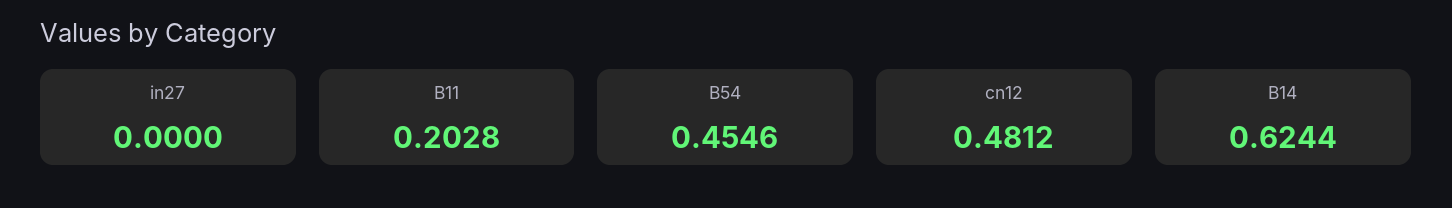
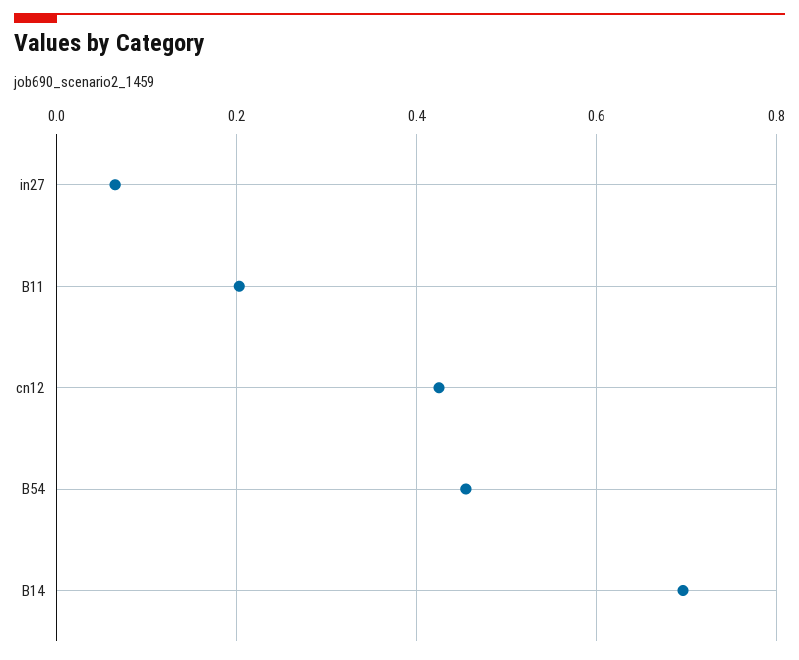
in27: 0 -> 0.06
cn12: 0.4812 -> 0.42
B14: 0.6244 -> 0.7

